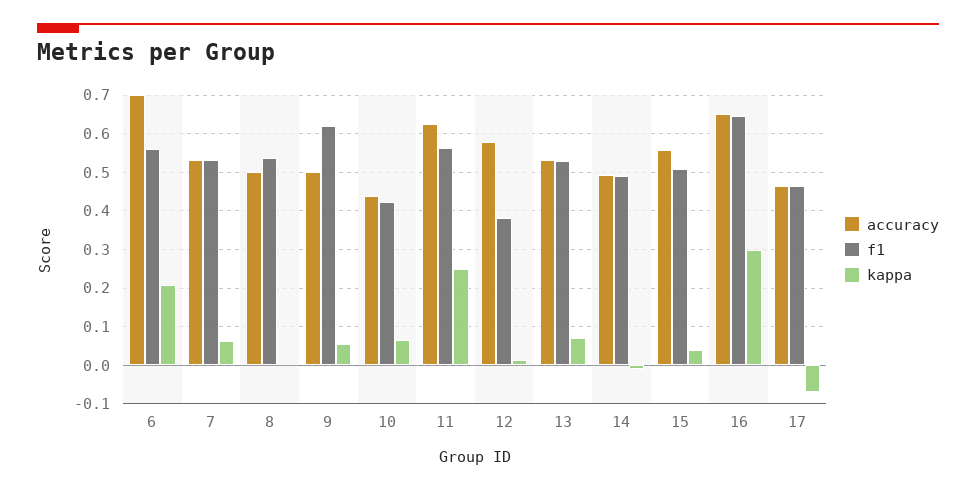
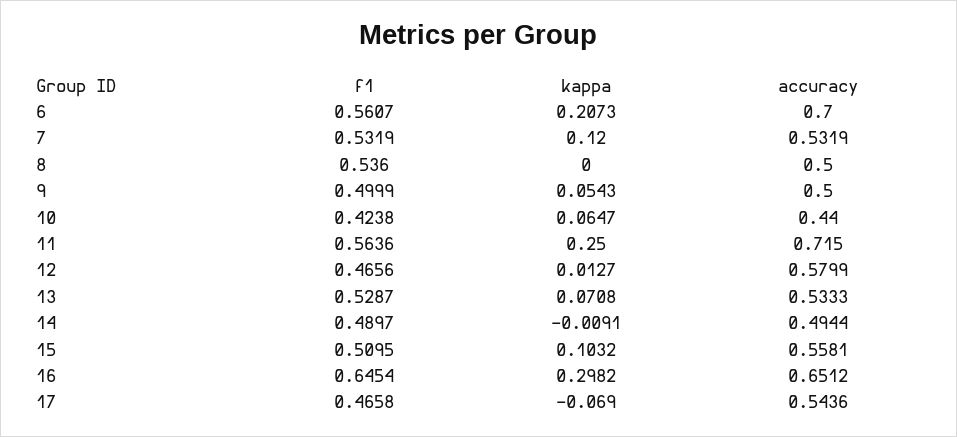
kappa, 7: 0.06 -> 0.12
f1, 9: 0.62 -> 0.4999
accuracy, 11: 0.62 -> 0.715
f1, 12: 0.38 -> 0.4656
kappa, 15: 0.04 -> 0.1032
accuracy, 17: 0.46 -> 0.5436

